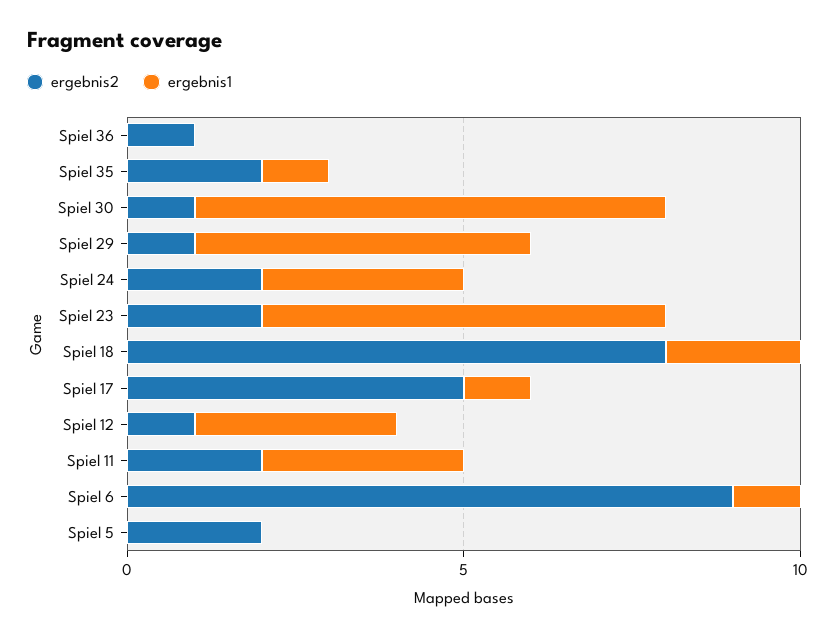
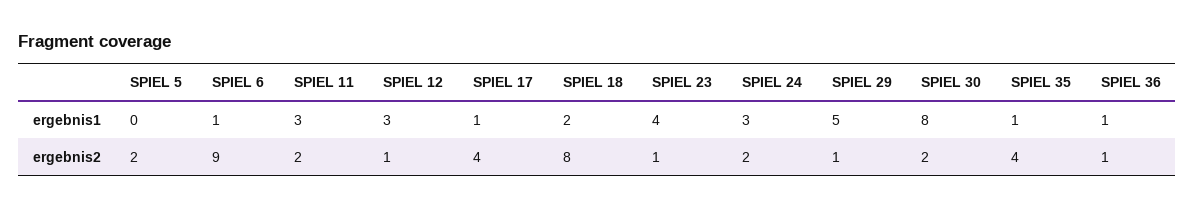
ergebnis1, Spiel 36: 0 -> 1
ergebnis2, Spiel 35: 2 -> 4
ergebnis2, Spiel 30: 1 -> 2
ergebnis1, Spiel 30: 7 -> 8
ergebnis2, Spiel 23: 2 -> 1
ergebnis1, Spiel 23: 6 -> 4
ergebnis2, Spiel 17: 5 -> 4

